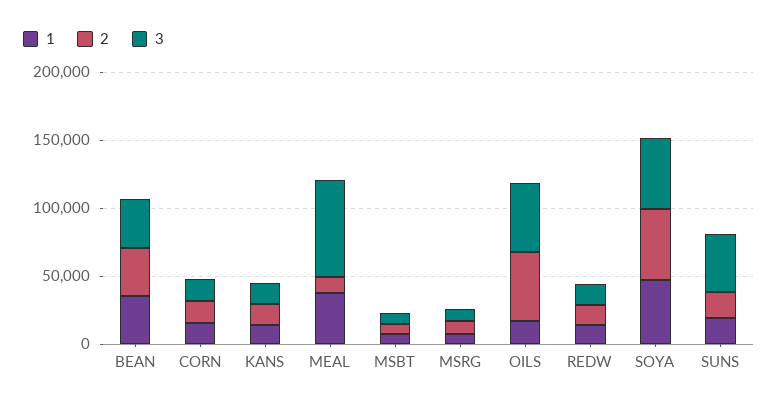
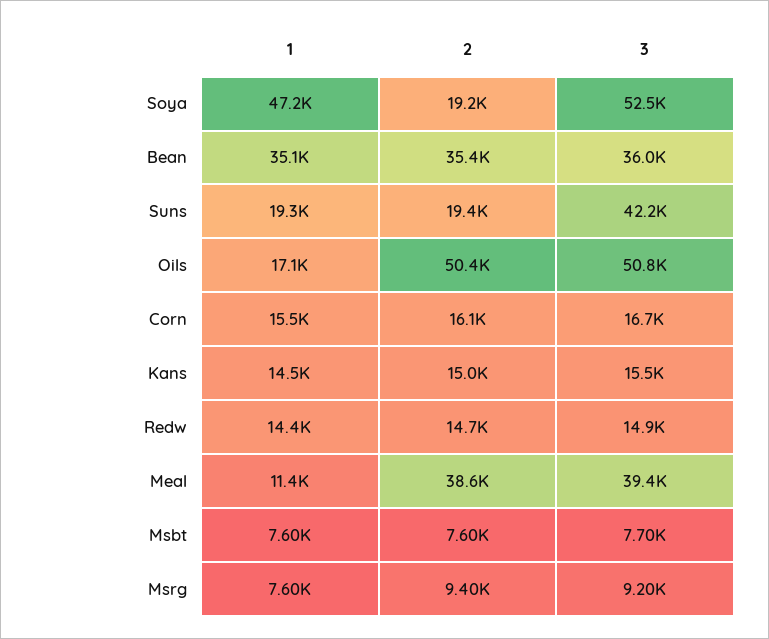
1, MEAL: 40000 -> 11400
2, MEAL: 10000 -> 38600
3, MEAL: 70000 -> 39400
2, SOYA: 50000 -> 19200

